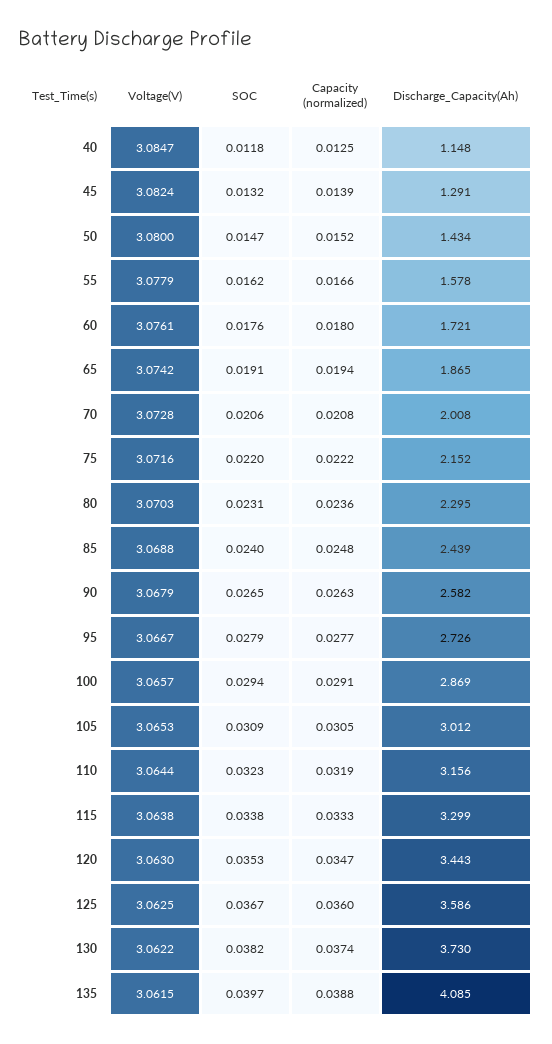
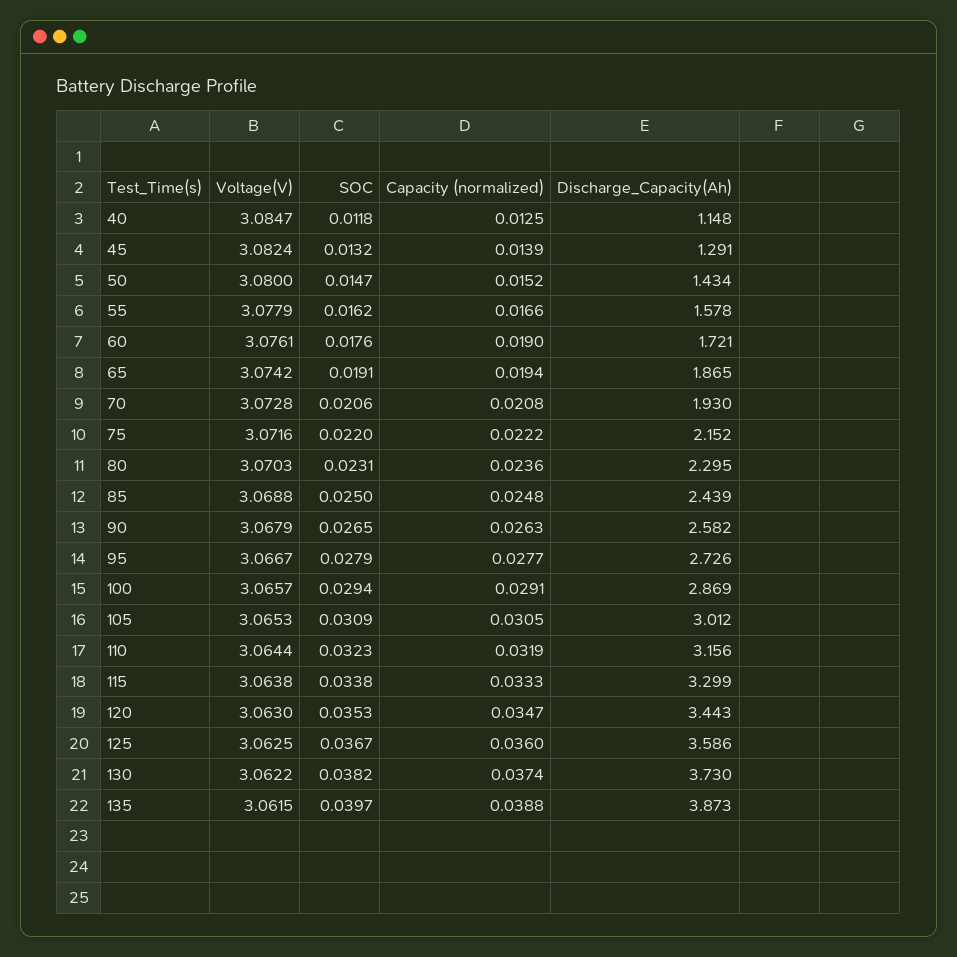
Capacity (normalized), 60: 0.018 -> 0.019
Discharge_Capacity(Ah), 70: 2.008 -> 1.93
SOC, 85: 0.024 -> 0.025
Discharge_Capacity(Ah), 135: 4.085 -> 3.873

